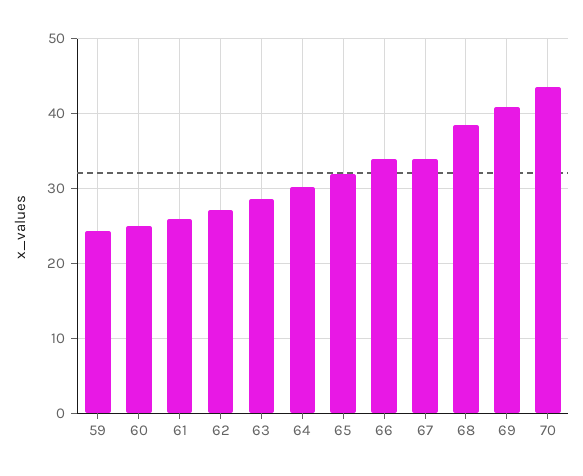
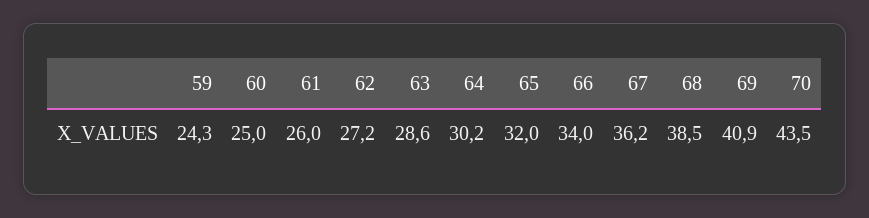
67: 34 -> 36.2

